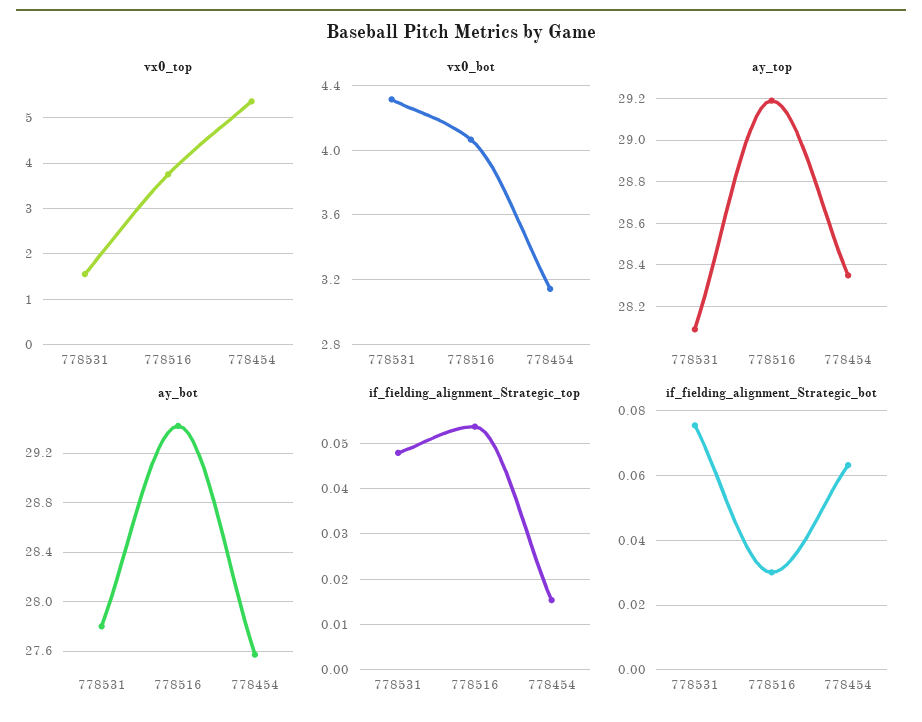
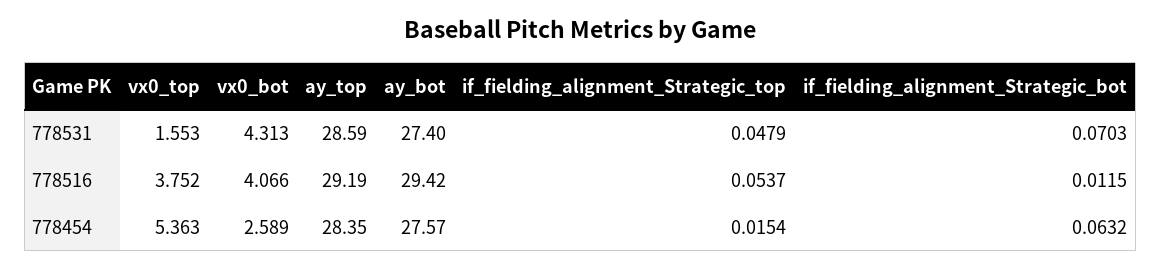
vx0_bot, 778454: 3.15 -> 2.589
ay_top, 778531: 28.1 -> 28.59
ay_bot, 778531: 27.8 -> 27.4
if_fielding_alignment_Strategic_bot, 778531: 0.076 -> 0.0703
if_fielding_alignment_Strategic_bot, 778516: 0.03 -> 0.0115

